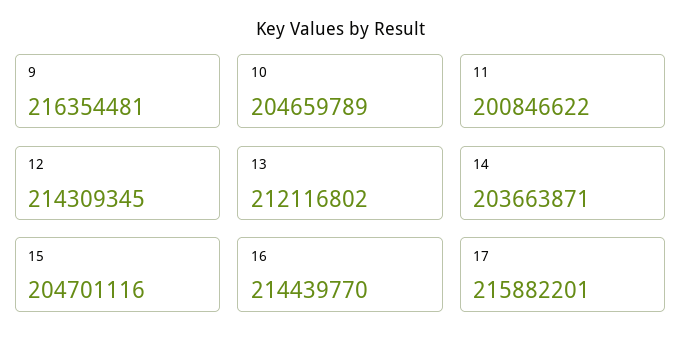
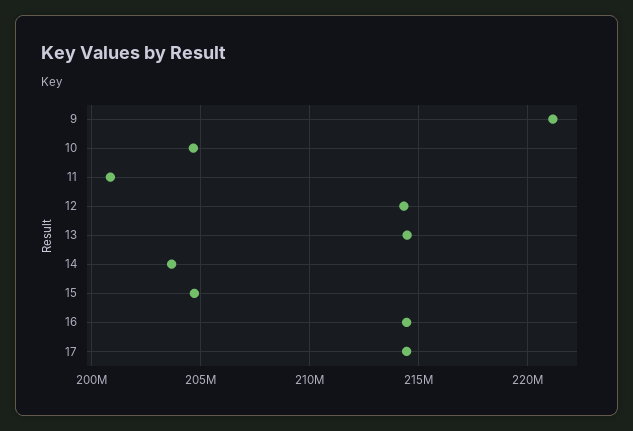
9: 216354481 -> 221000000
13: 212116802 -> 214500000
17: 215882201 -> 214500000

